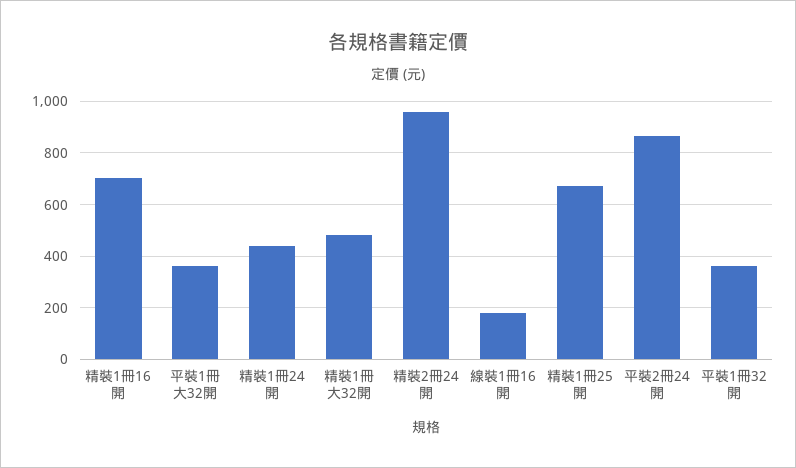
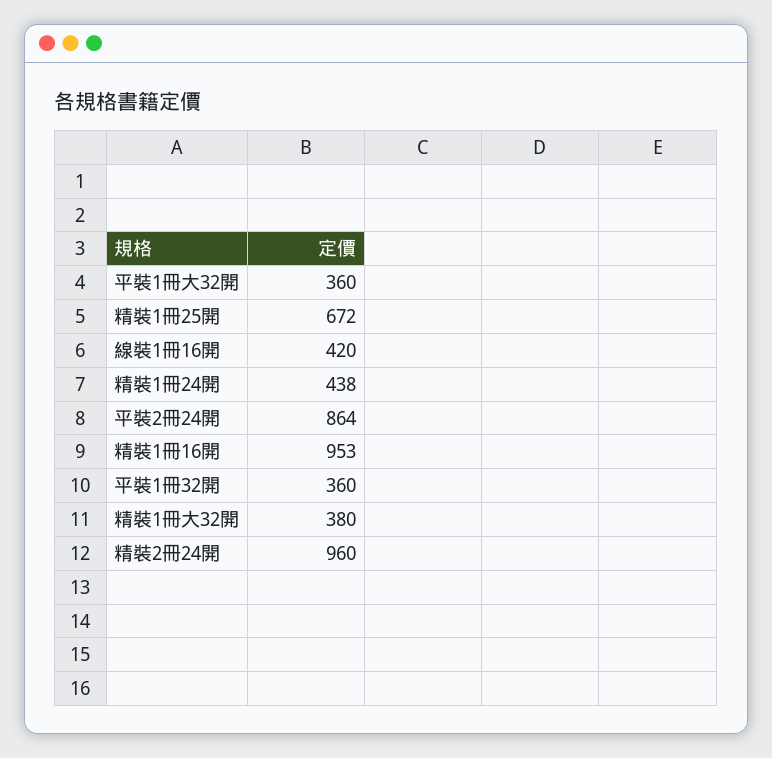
精裝1冊16開: 700 -> 953
精裝1冊大32開: 475 -> 380
線裝1冊16開: 175 -> 420

